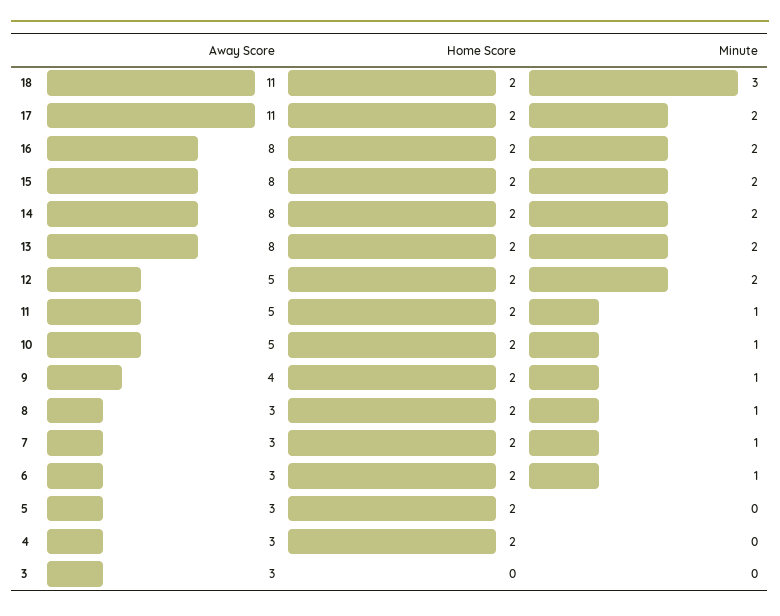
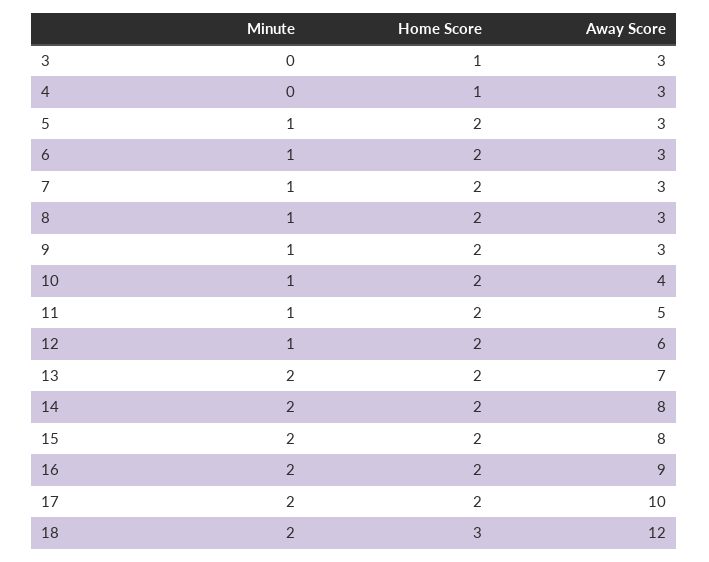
Away Score, 18: 11 -> 12
Home Score, 18: 2 -> 3
Minute, 18: 3 -> 2
Away Score, 17: 11 -> 10
Away Score, 16: 8 -> 9
Away Score, 13: 8 -> 7
Away Score, 12: 5 -> 6
Minute, 12: 2 -> 1
Away Score, 10: 5 -> 4
Away Score, 9: 4 -> 3
Minute, 5: 0 -> 1
Home Score, 4: 2 -> 1
Home Score, 3: 0 -> 1

